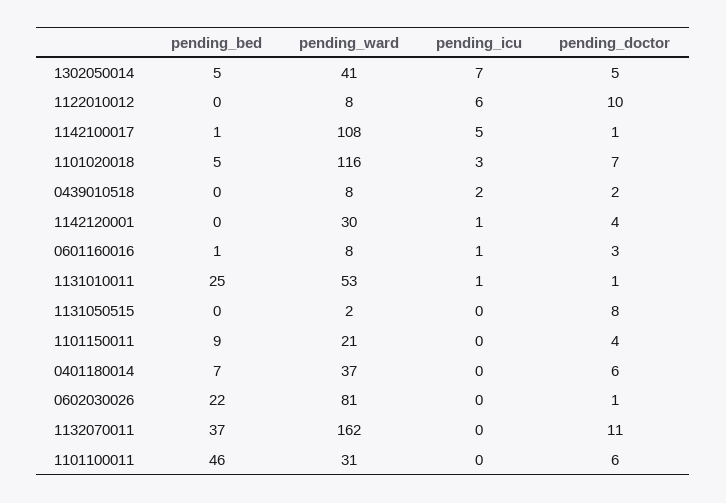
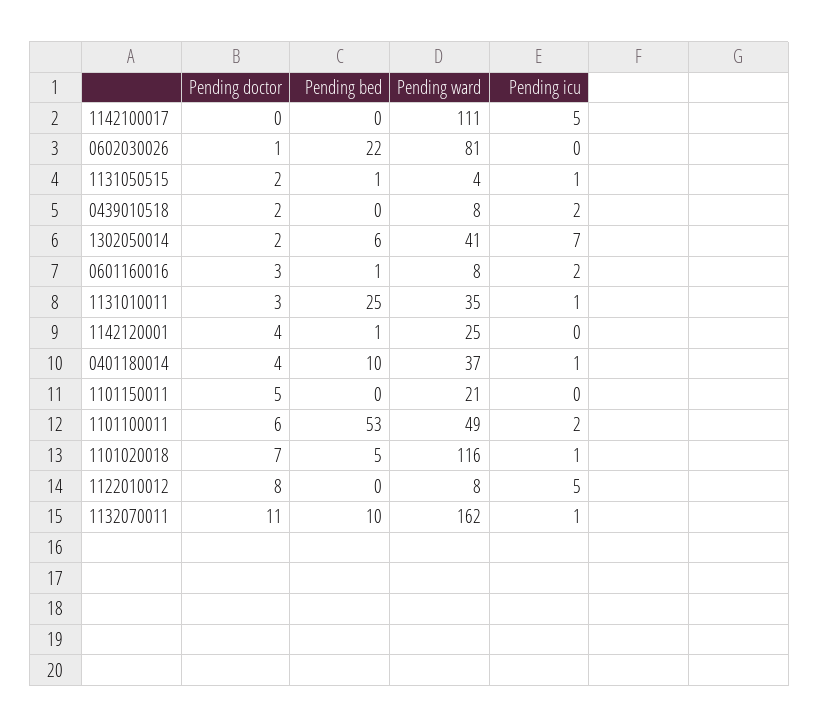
pending_bed, 1302050014: 5 -> 6
pending_doctor, 1302050014: 5 -> 2
pending_icu, 1122010012: 6 -> 5
pending_doctor, 1122010012: 10 -> 8
pending_bed, 1142100017: 1 -> 0
pending_ward, 1142100017: 108 -> 111
pending_doctor, 1142100017: 1 -> 0
pending_icu, 1101020018: 3 -> 1
pending_bed, 1142120001: 0 -> 1
pending_ward, 1142120001: 30 -> 25
pending_icu, 1142120001: 1 -> 0
pending_icu, 0601160016: 1 -> 2
pending_ward, 1131010011: 53 -> 35
pending_doctor, 1131010011: 1 -> 3
pending_bed, 1131050515: 0 -> 1
pending_ward, 1131050515: 2 -> 4
pending_icu, 1131050515: 0 -> 1
pending_doctor, 1131050515: 8 -> 2
pending_bed, 1101150011: 9 -> 0
pending_doctor, 1101150011: 4 -> 5
pending_bed, 0401180014: 7 -> 10
pending_icu, 0401180014: 0 -> 1
pending_doctor, 0401180014: 6 -> 4
pending_bed, 1132070011: 37 -> 10
pending_icu, 1132070011: 0 -> 1
pending_bed, 1101100011: 46 -> 53
pending_ward, 1101100011: 31 -> 49
pending_icu, 1101100011: 0 -> 2

